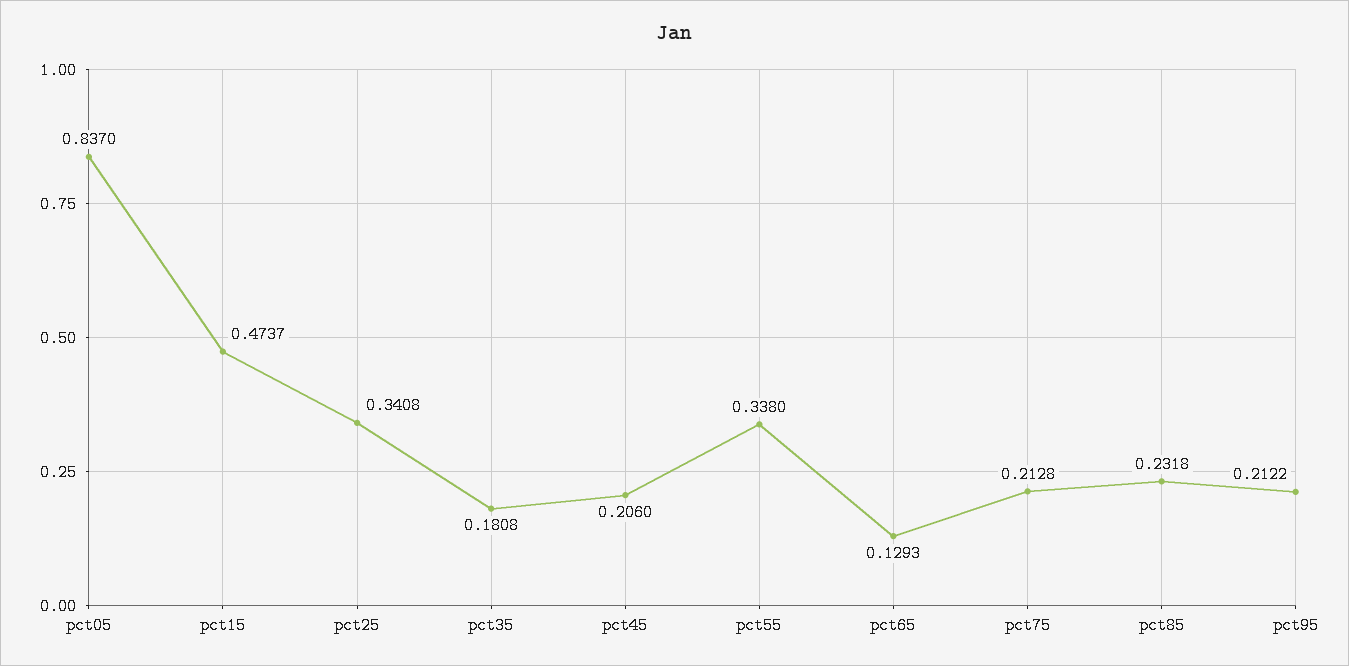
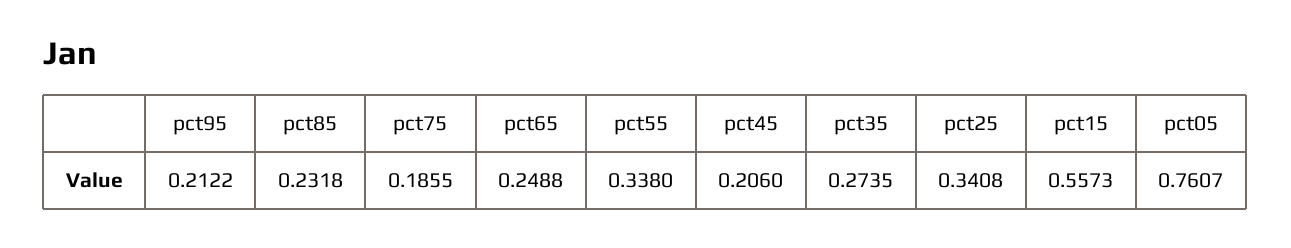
pct05: 0.837 -> 0.7607
pct15: 0.4737 -> 0.5573
pct35: 0.1808 -> 0.2735
pct65: 0.1293 -> 0.2488
pct75: 0.2128 -> 0.1855

